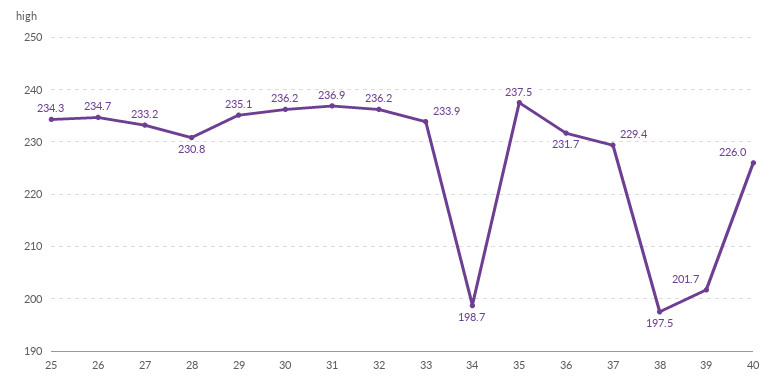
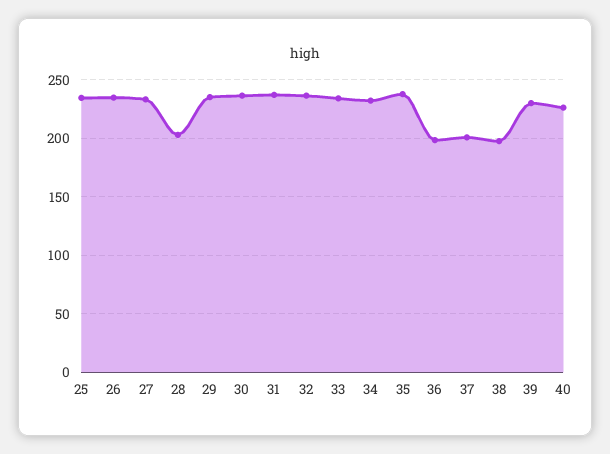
28: 230.8 -> 200
34: 198.7 -> 230
36: 231.7 -> 200
37: 229.4 -> 200
39: 201.7 -> 230

